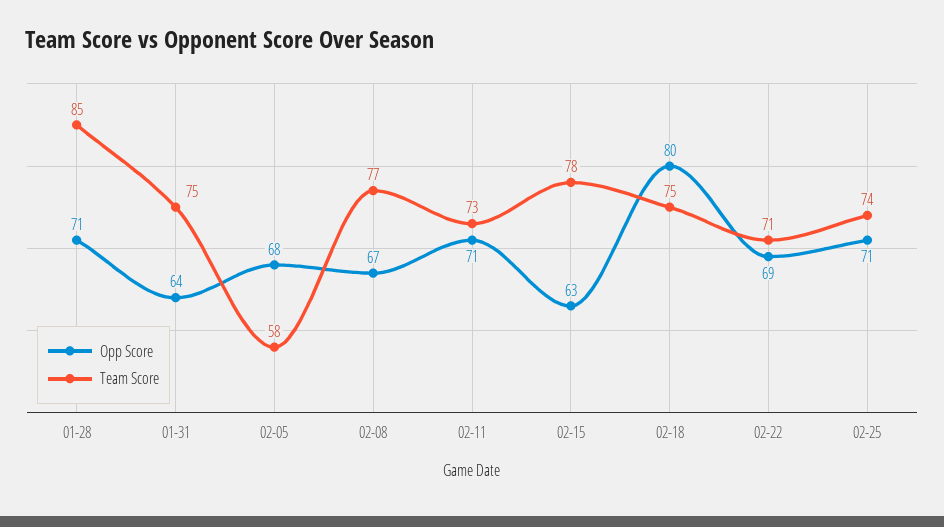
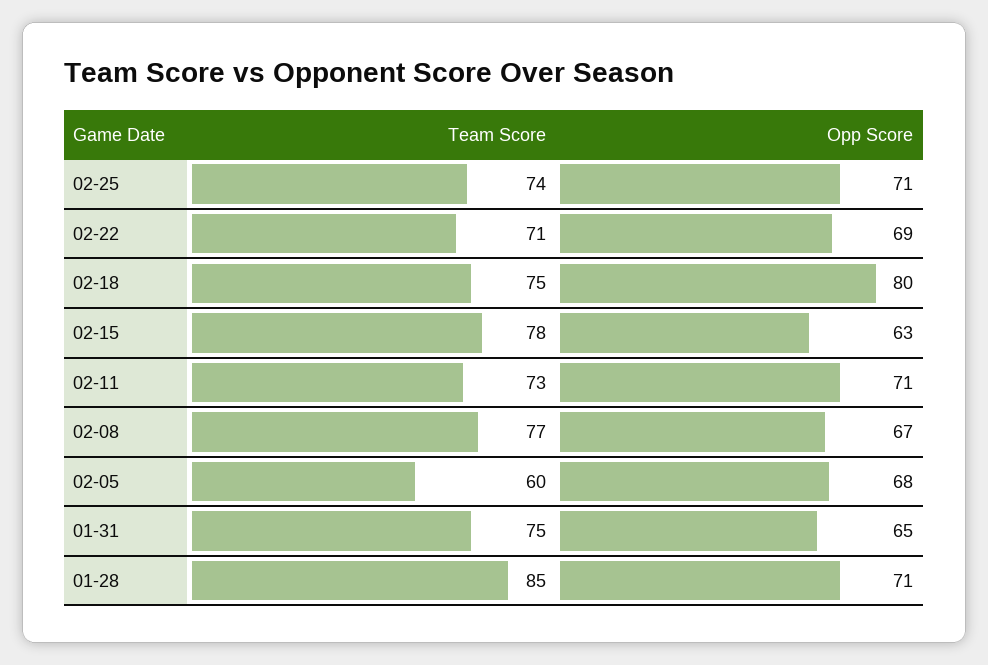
Opp Score, 01-31: 64 -> 65
Team Score, 02-05: 58 -> 60

